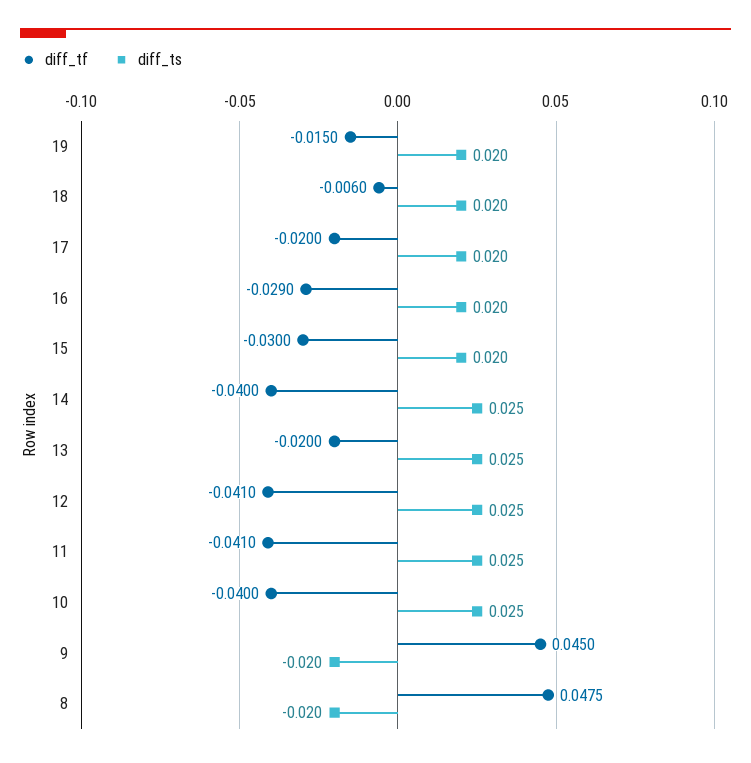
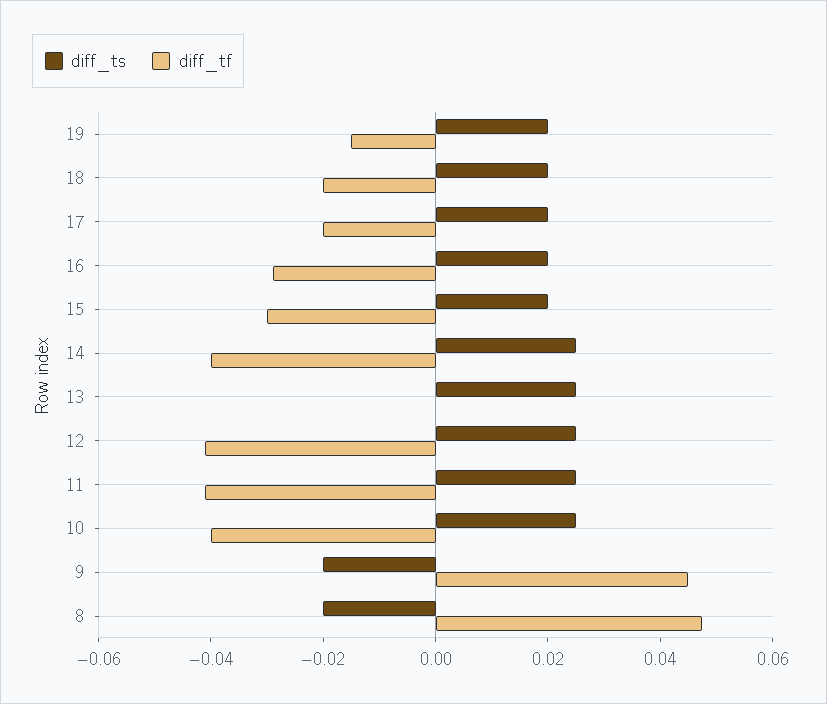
diff_tf, 18: -0.006 -> -0.02
diff_tf, 13: -0.02 -> 0

